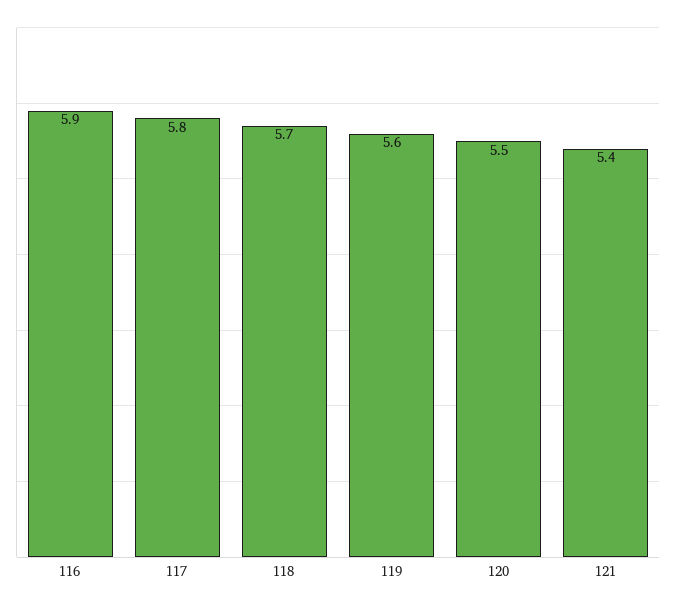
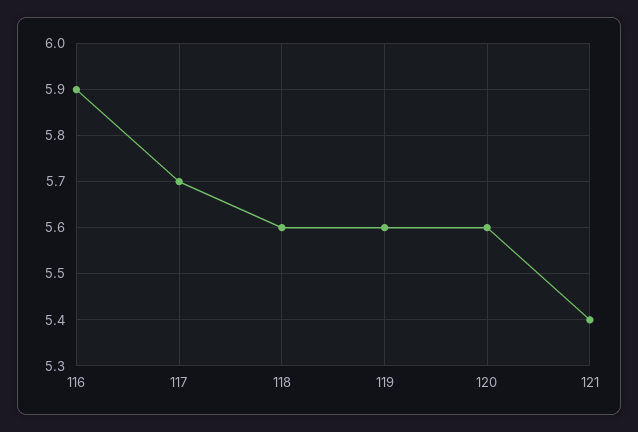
117: 5.8 -> 5.7
118: 5.7 -> 5.6
120: 5.5 -> 5.6

